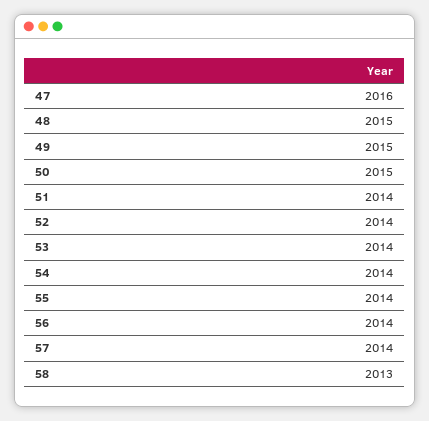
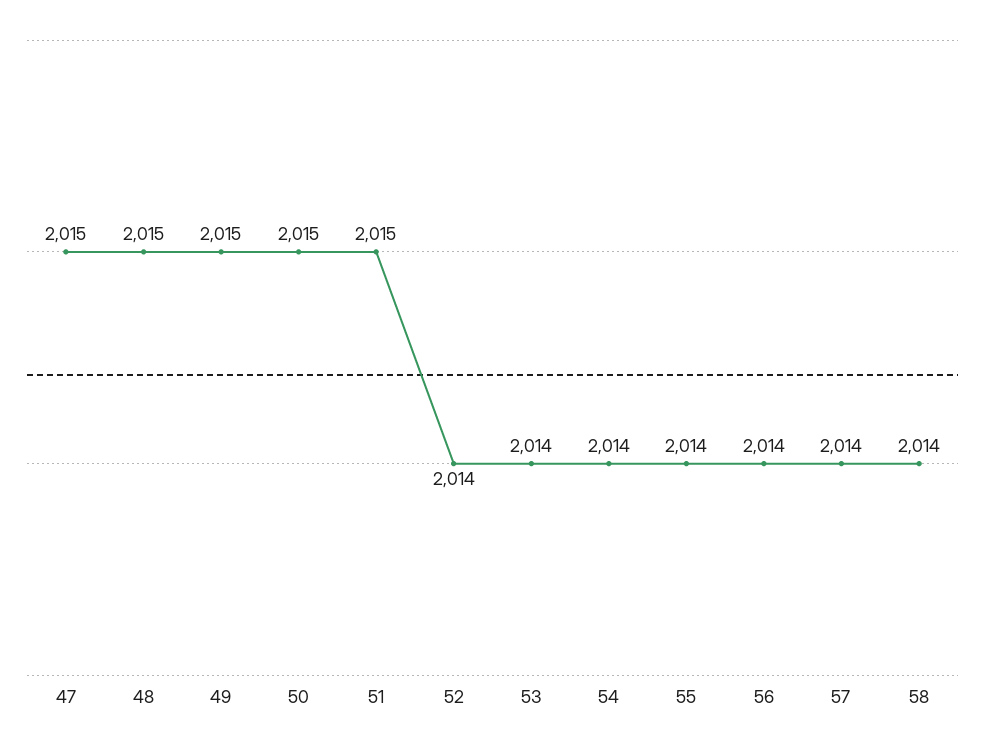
47: 2016 -> 2015
51: 2014 -> 2015
58: 2013 -> 2014

